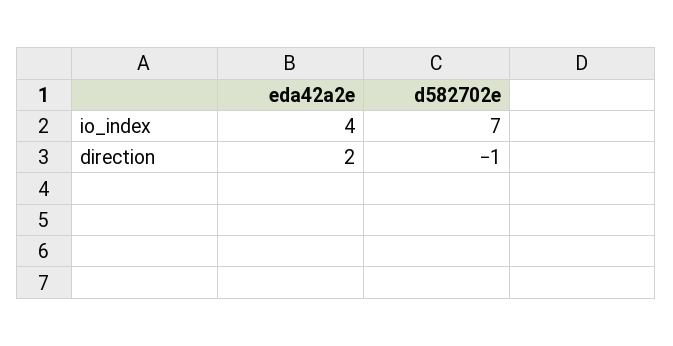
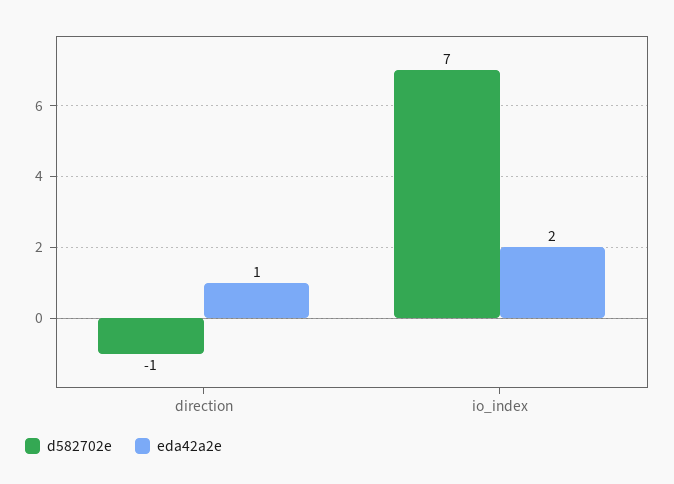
eda42a2e, io_index: 4 -> 2
eda42a2e, direction: 2 -> 1

